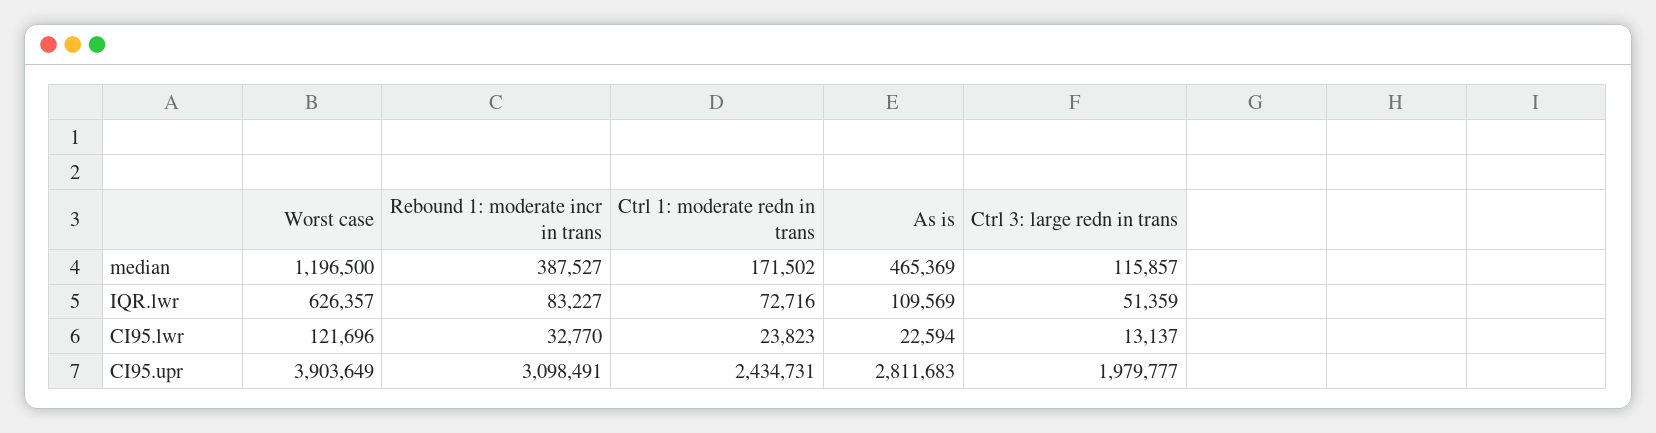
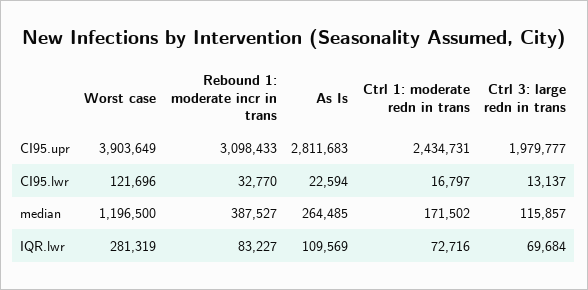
As is, median: 465369 -> 264485
Worst case, IQR.lwr: 626357 -> 281319
Ctrl 3: large redn in trans, IQR.lwr: 51359 -> 69684
Ctrl 1: moderate redn in trans, CI95.lwr: 23823 -> 16797
Rebound 1: moderate incr in trans, CI95.upr: 3098491 -> 3098433

